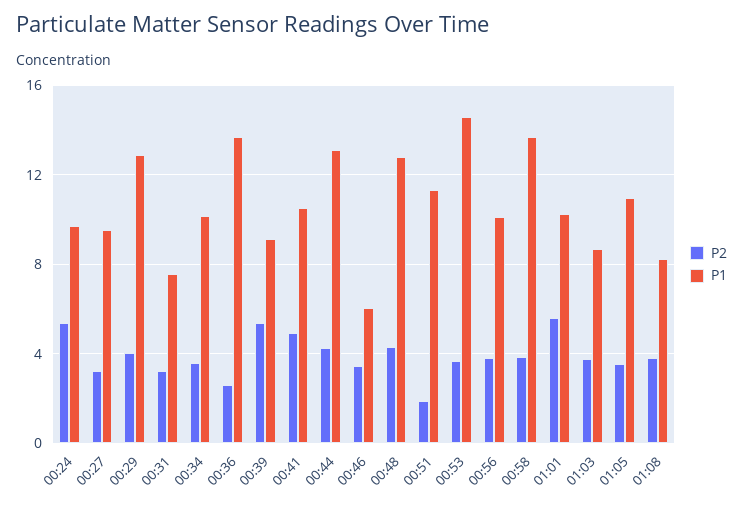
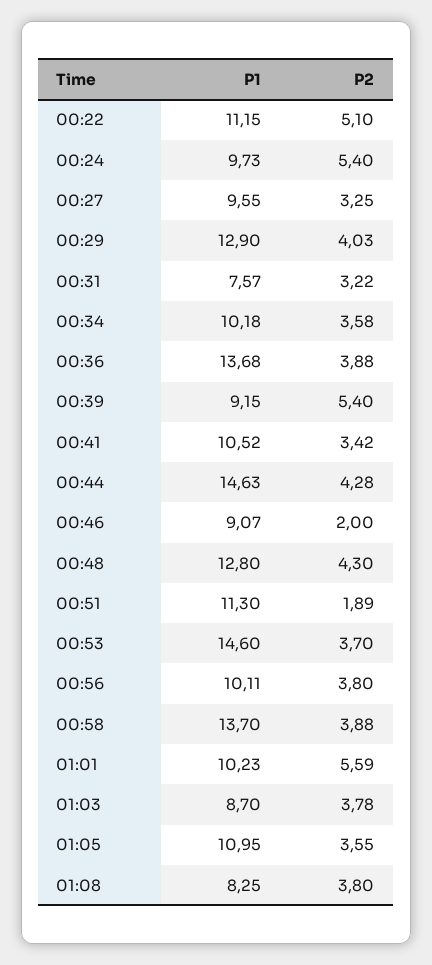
P2, 00:36: 2.5 -> 3.88
P2, 00:41: 5 -> 3.42
P1, 00:44: 13 -> 14.63
P2, 00:46: 3.5 -> 2
P1, 00:46: 6 -> 9.07
P1, 00:22: none -> 11.15
P2, 00:22: none -> 5.1

